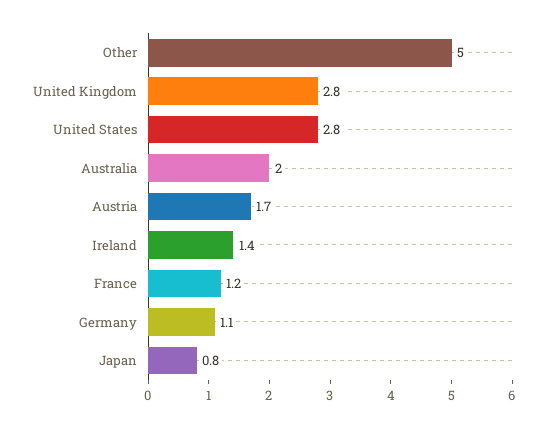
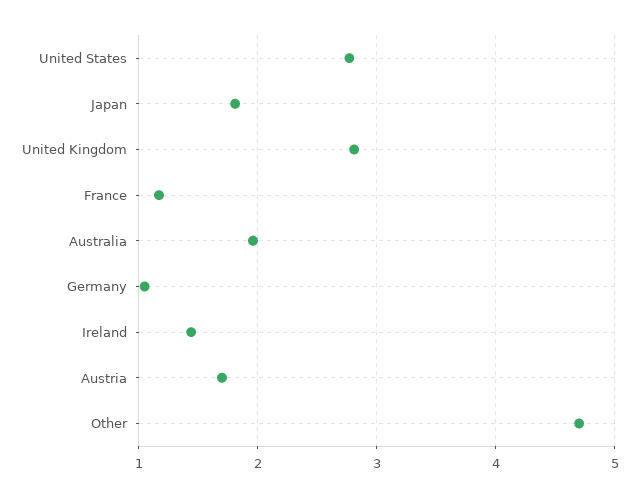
Other: 5 -> 4.7
Japan: 0.8 -> 1.8

